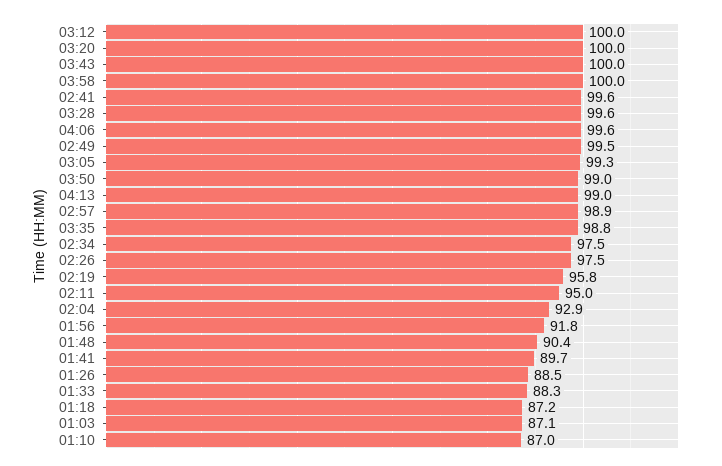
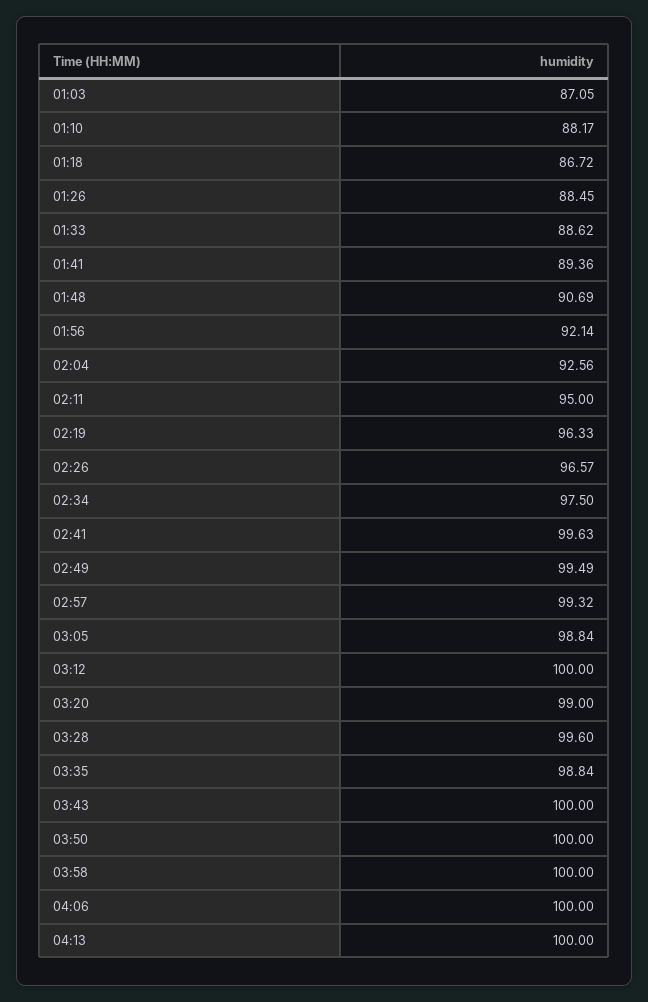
03:20: 100 -> 99
04:06: 99.6 -> 100
03:05: 99.3 -> 98.84
03:50: 99 -> 100
04:13: 99 -> 100
02:57: 98.9 -> 99.32
02:26: 97.5 -> 96.57
02:19: 95.8 -> 96.33
02:04: 92.9 -> 92.56
01:56: 91.8 -> 92.14
01:48: 90.4 -> 90.69
01:41: 89.7 -> 89.36
01:33: 88.3 -> 88.62
01:18: 87.2 -> 86.72
01:10: 87 -> 88.17

